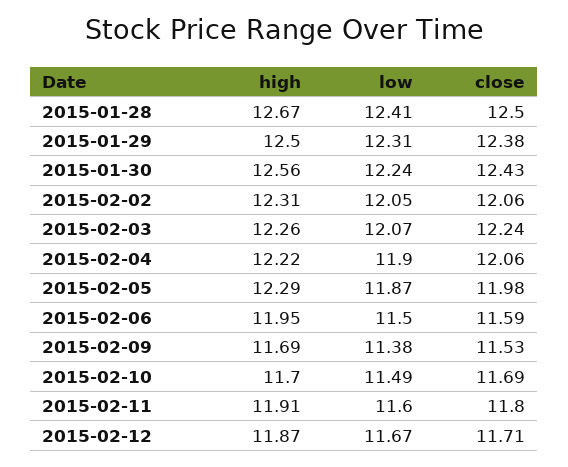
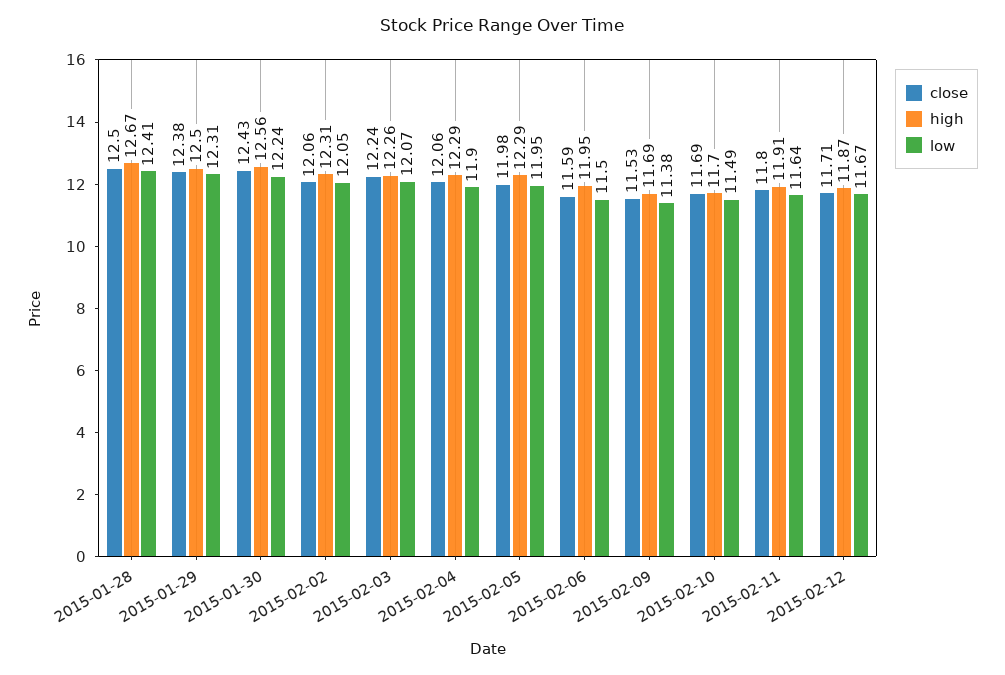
high, 2015-02-04: 12.22 -> 12.29
low, 2015-02-05: 11.87 -> 11.95
low, 2015-02-11: 11.6 -> 11.64

